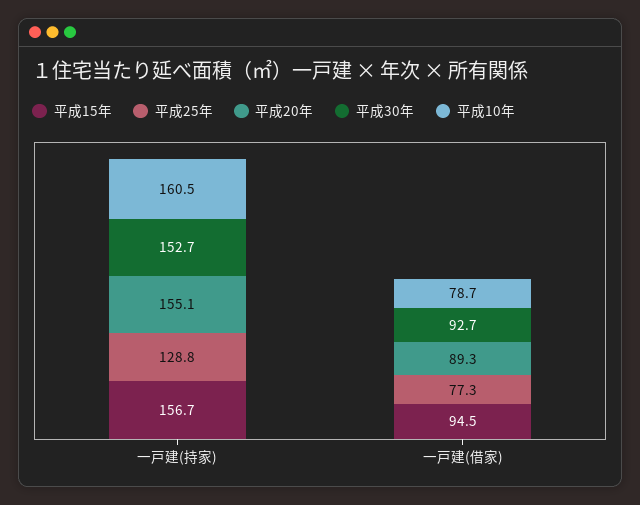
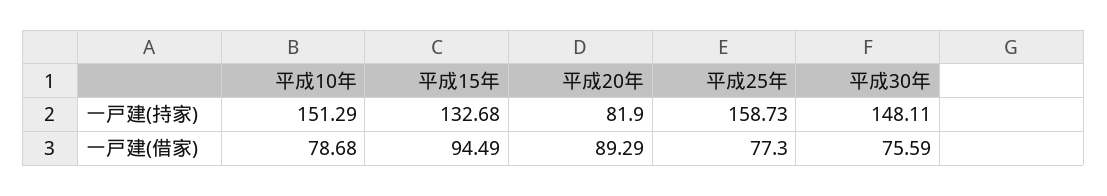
平成15年, 一戸建(持家): 156.7 -> 132.68
平成25年, 一戸建(持家): 128.8 -> 158.73
平成20年, 一戸建(持家): 155.1 -> 81.9
平成30年, 一戸建(持家): 152.7 -> 148.11
平成10年, 一戸建(持家): 160.5 -> 151.29
平成30年, 一戸建(借家): 92.7 -> 75.59

